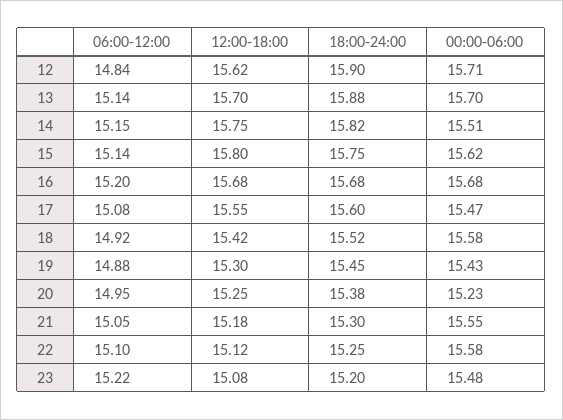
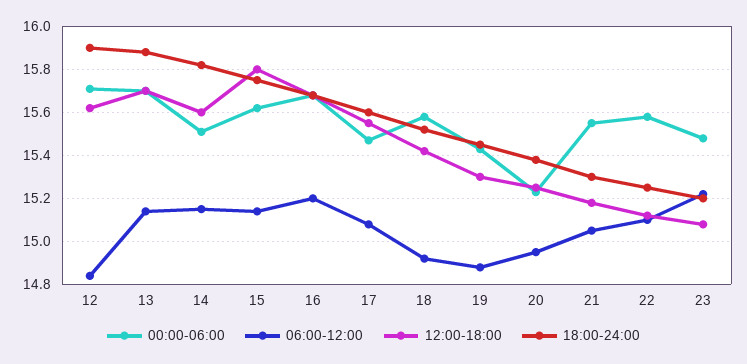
12:00-18:00, 14: 15.75 -> 15.6

